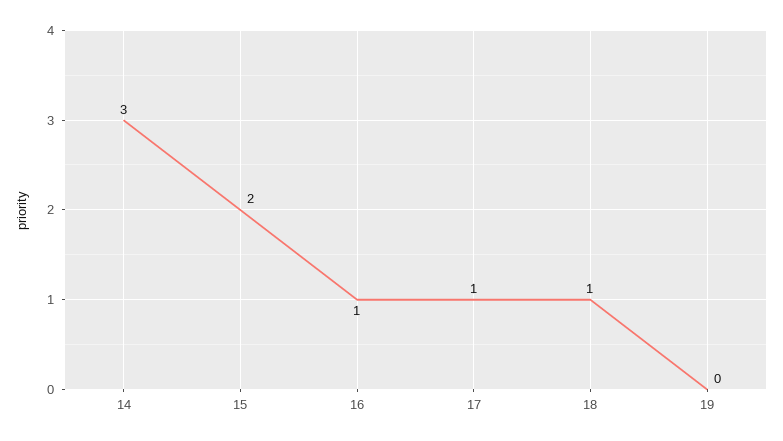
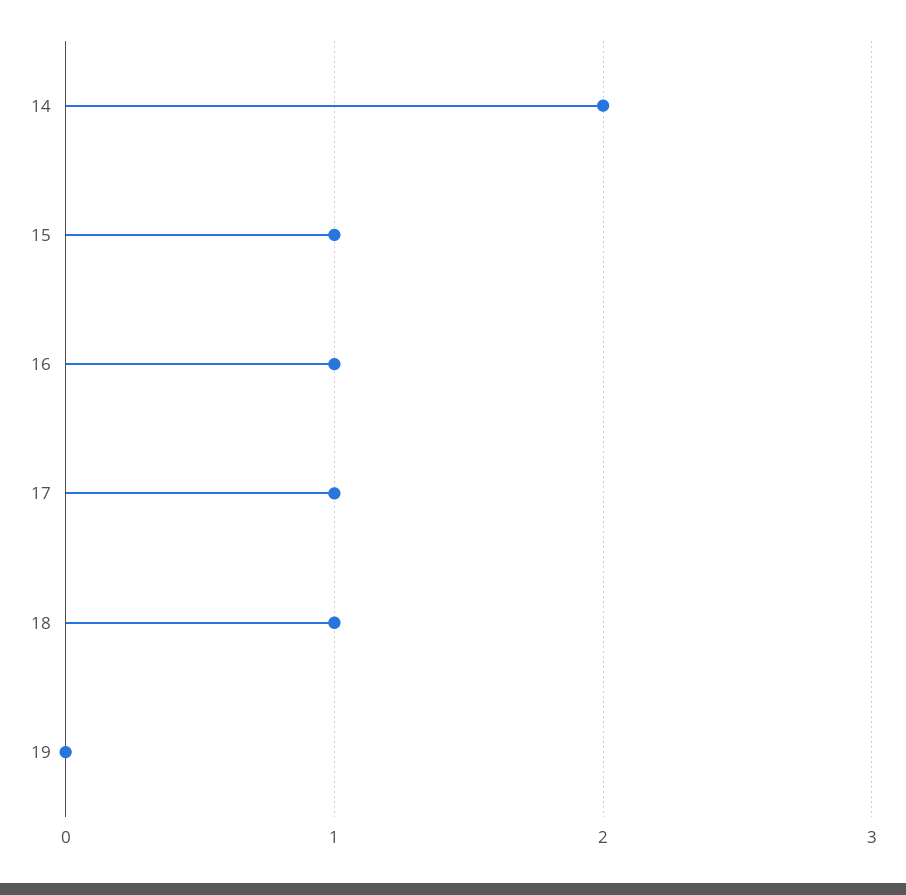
14: 3 -> 2
15: 2 -> 1

